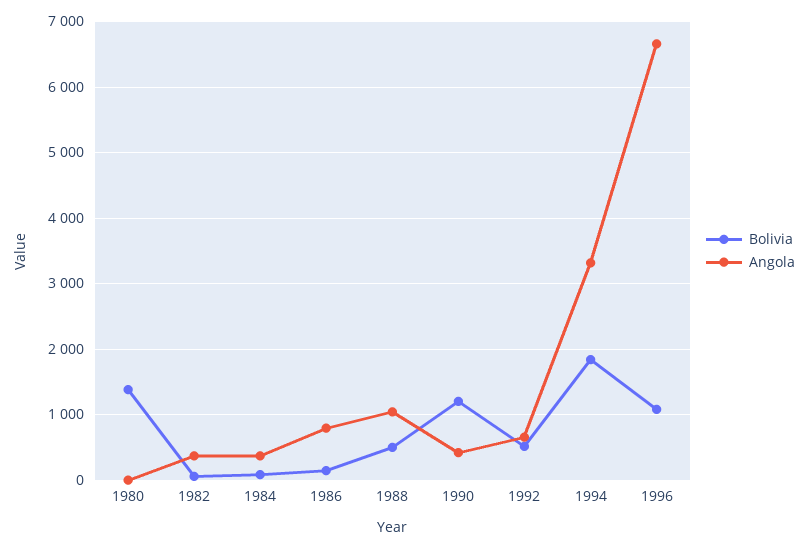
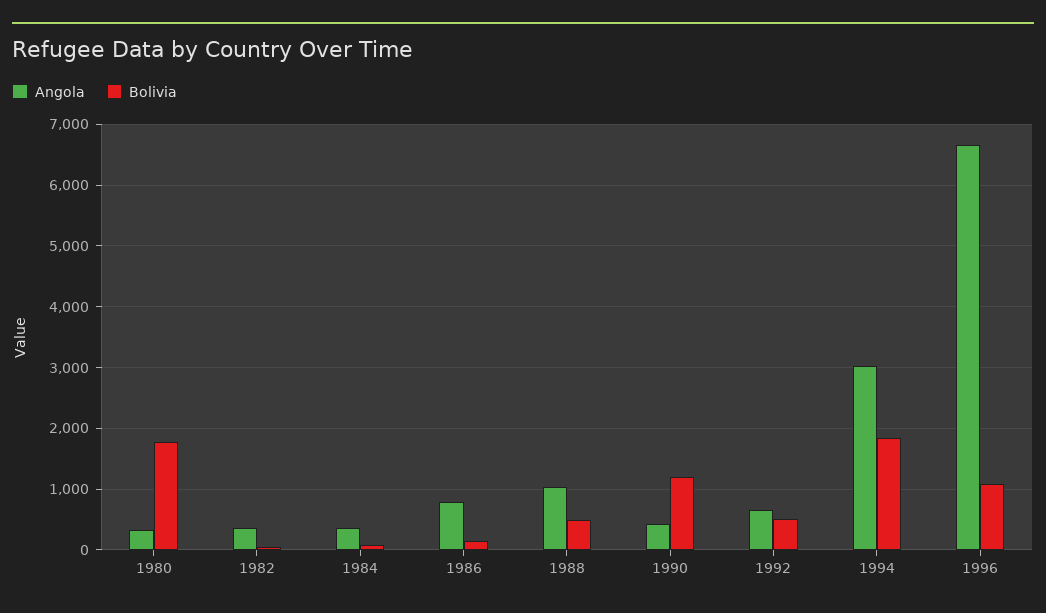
Bolivia, 1980: 1400 -> 1800
Angola, 1980: 0 -> 300
Angola, 1994: 3300 -> 3000

